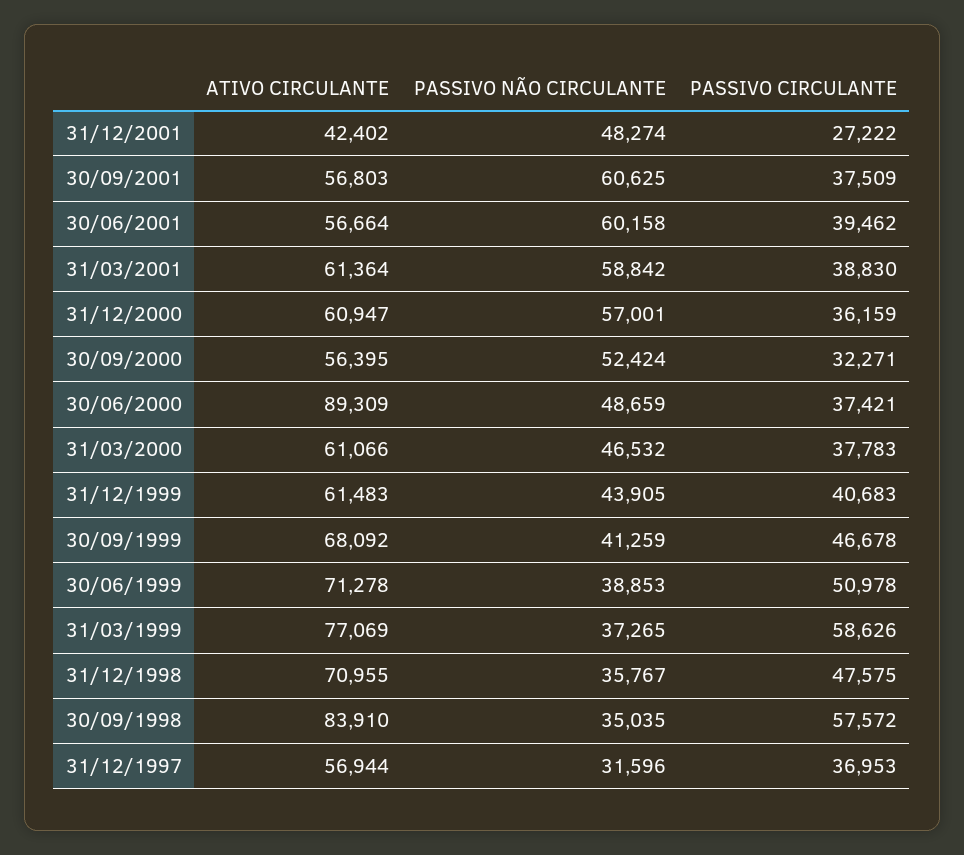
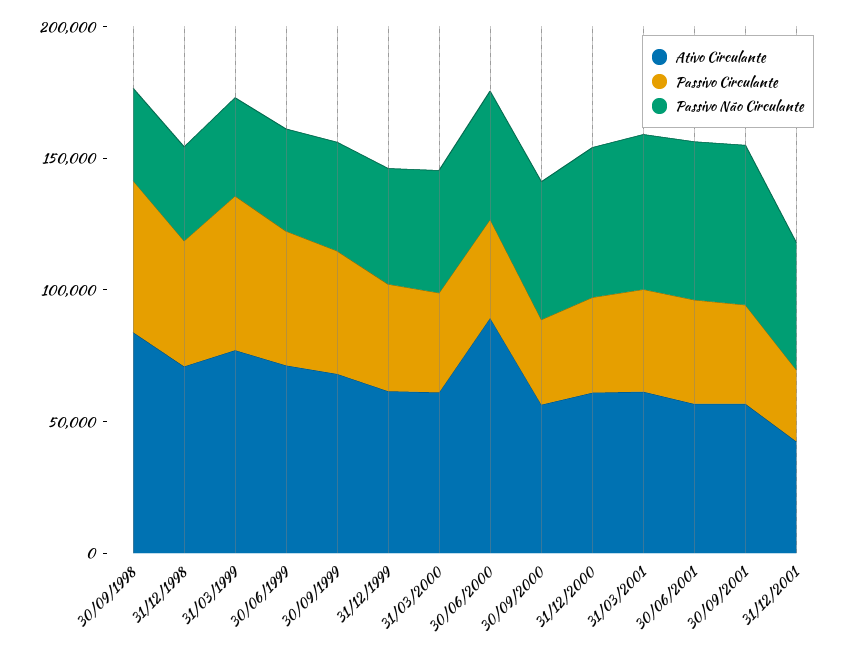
ATIVO CIRCULANTE, 31/12/1997: 56944 -> none
PASSIVO NÃO CIRCULANTE, 31/12/1997: 31596 -> none
PASSIVO CIRCULANTE, 31/12/1997: 36953 -> none

